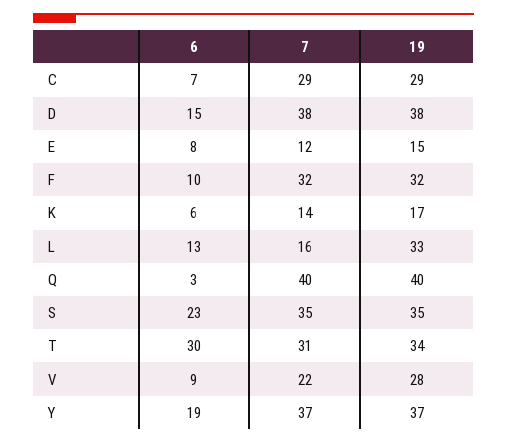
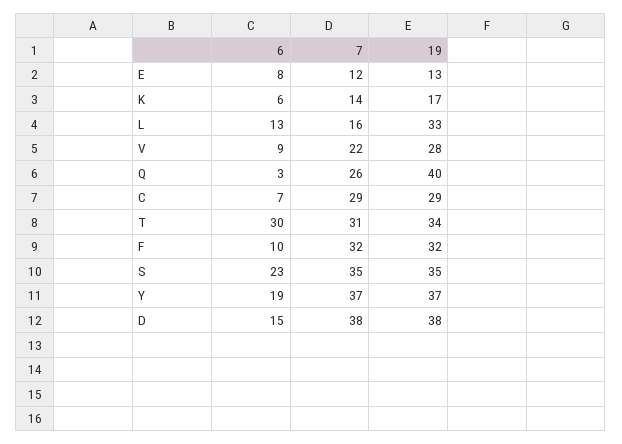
19, E: 15 -> 13
7, Q: 40 -> 26

